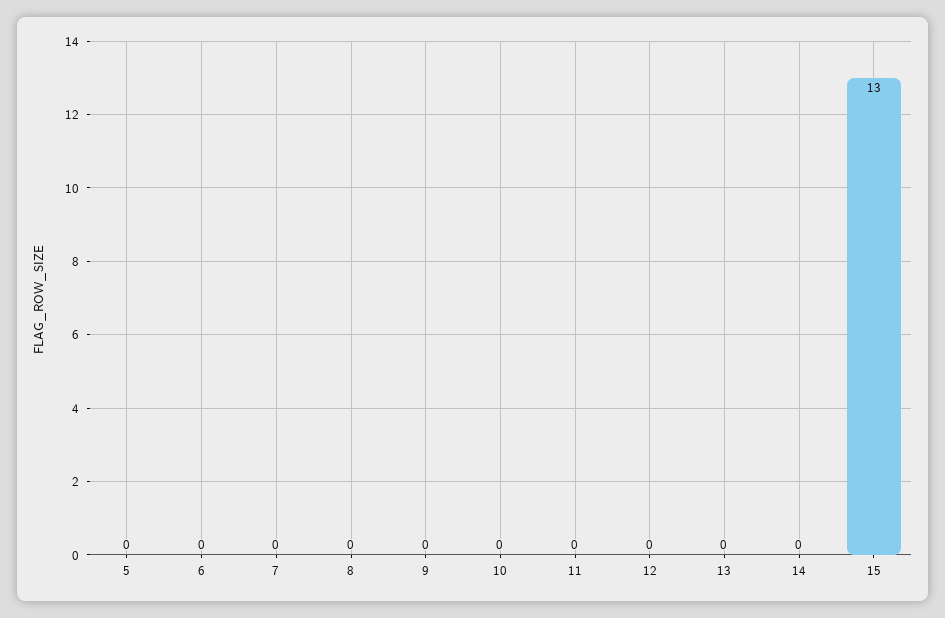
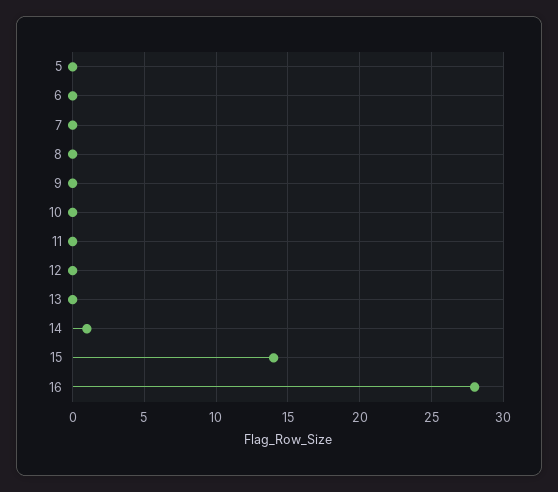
14: 0 -> 1
15: 13 -> 14
16: none -> 28

